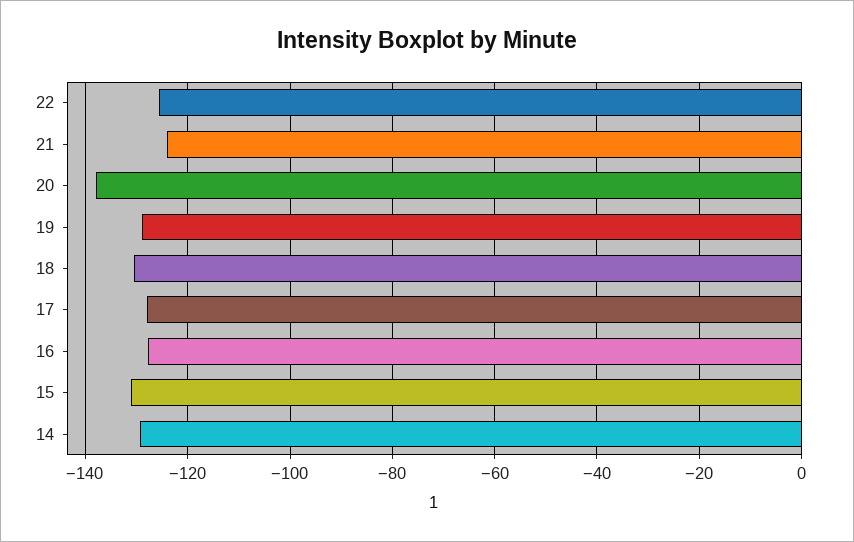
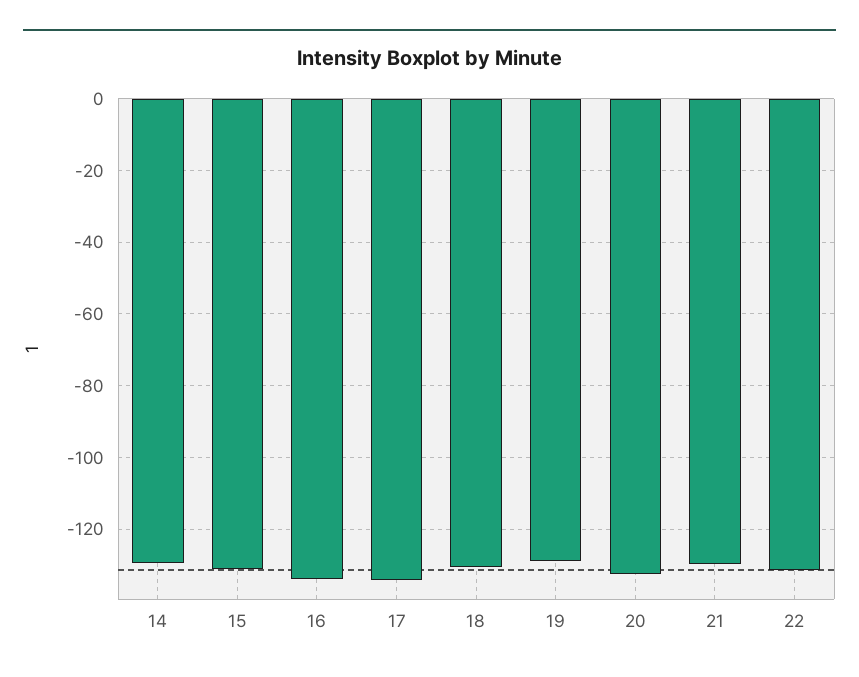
22: -126 -> -132
21: -124 -> -130
20: -138 -> -132
17: -128 -> -134
16: -128 -> -134

